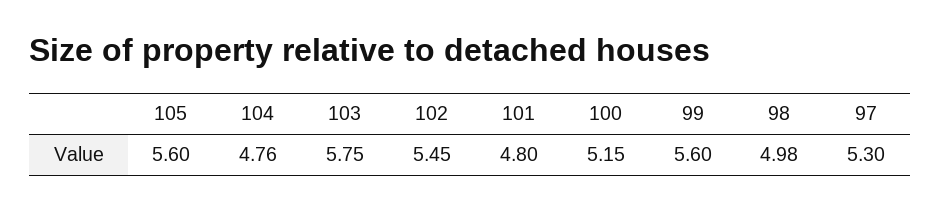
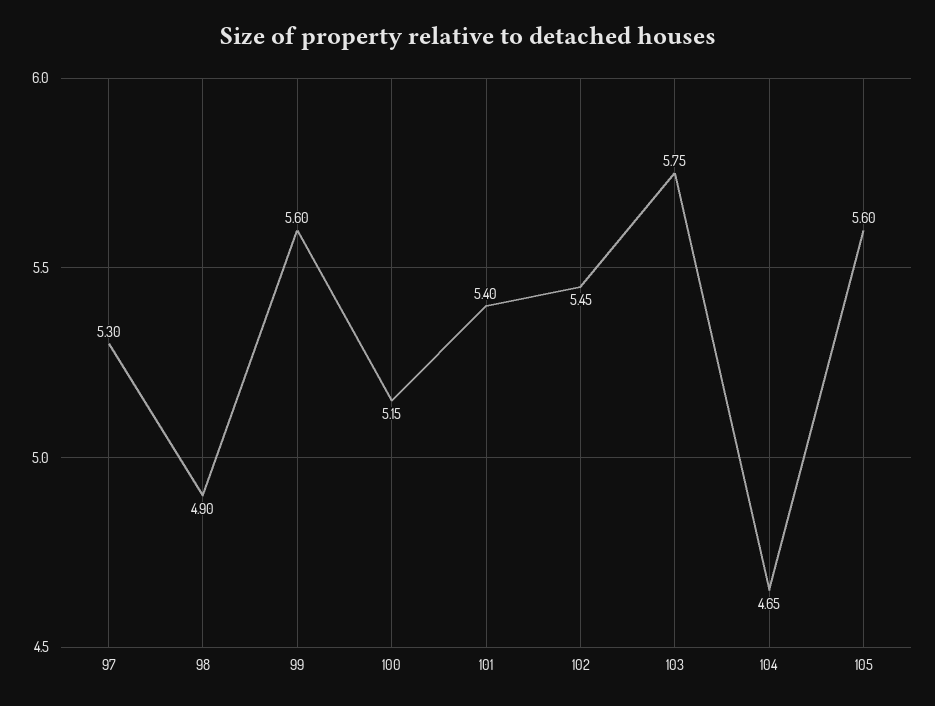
104: 4.76 -> 4.65
101: 4.8 -> 5.4
98: 4.98 -> 4.9

